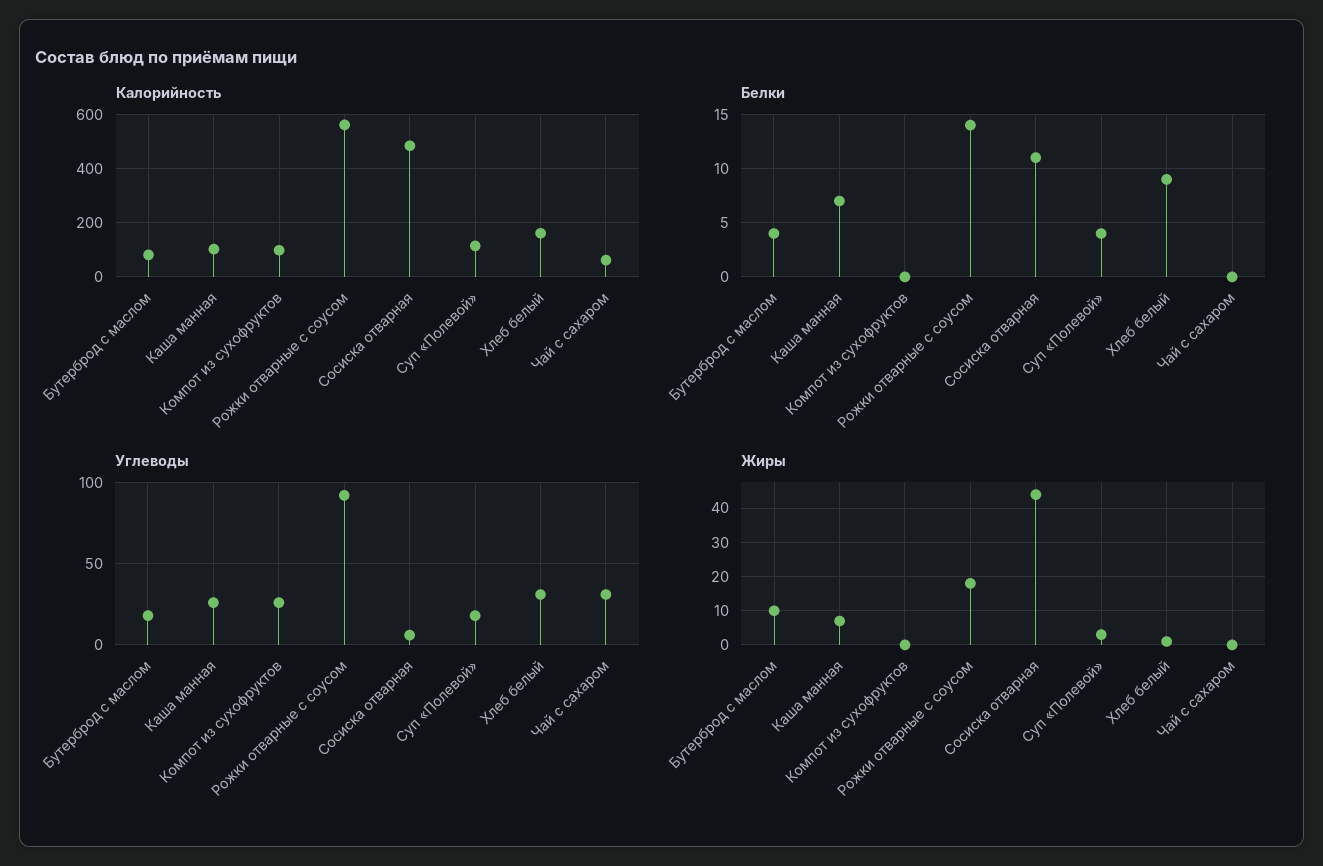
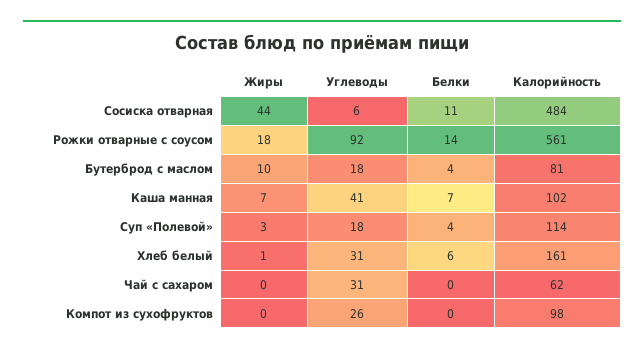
Белки, Хлеб белый: 9 -> 6
Углеводы, Каша манная: 25 -> 41

